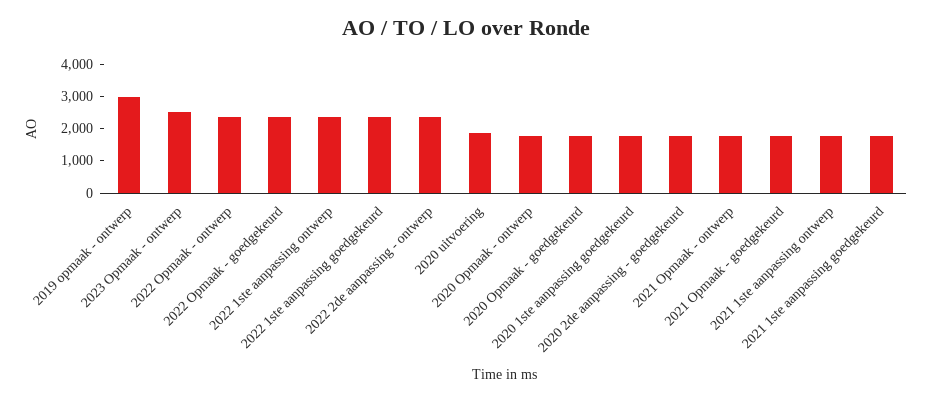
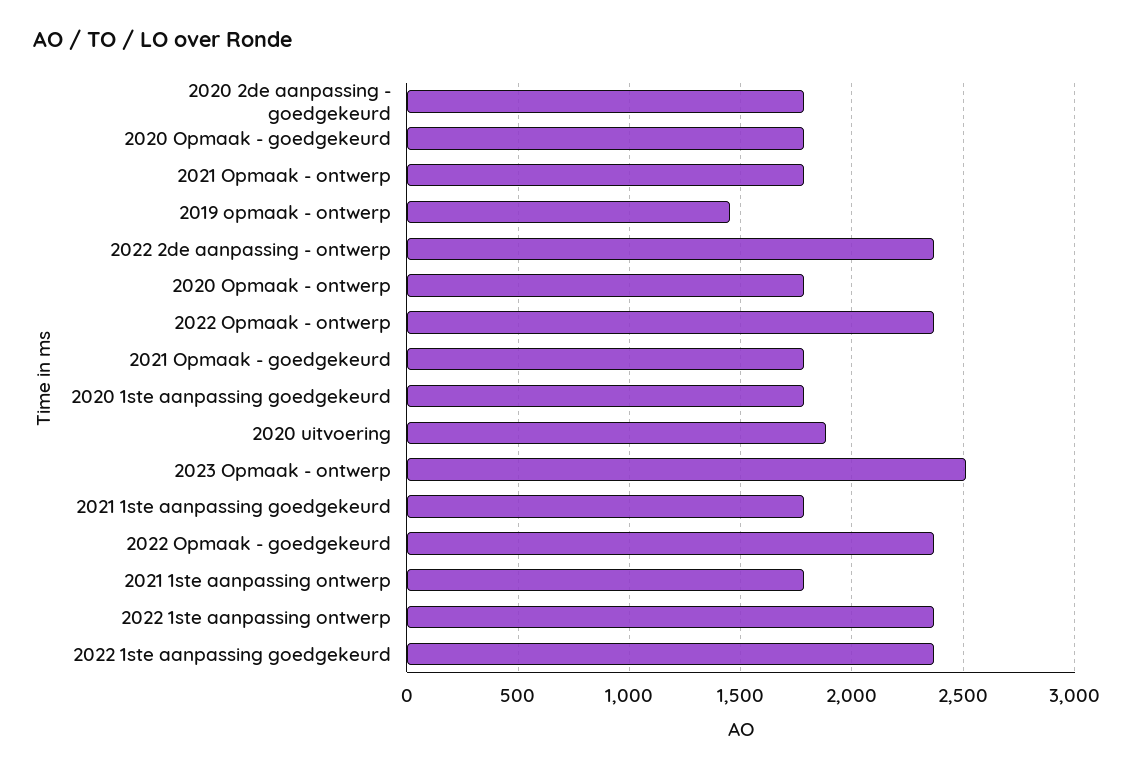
2019 opmaak - ontwerp: 3000 -> 1450

